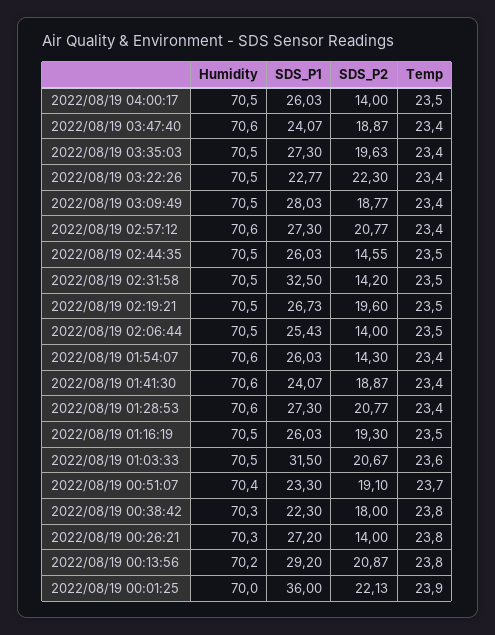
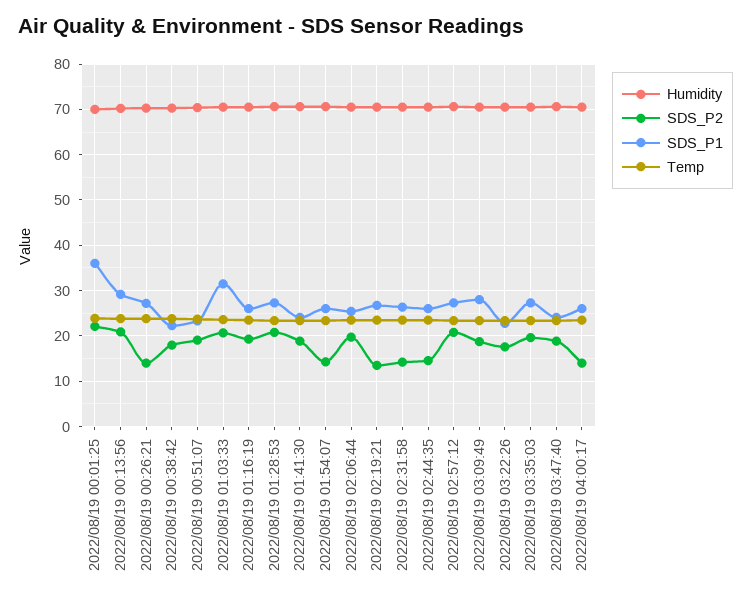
SDS_P2, 2022/08/19 03:22:26: 22.3 -> 18
SDS_P1, 2022/08/19 02:31:58: 32.5 -> 26
SDS_P2, 2022/08/19 02:19:21: 19.6 -> 14
SDS_P2, 2022/08/19 02:06:44: 14 -> 20

